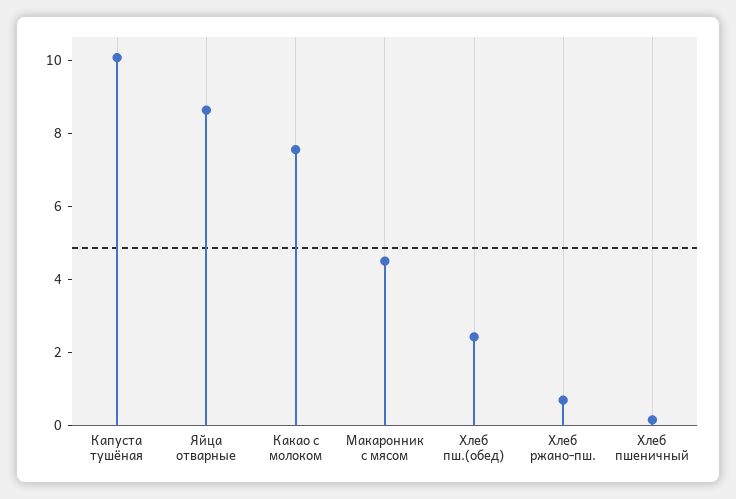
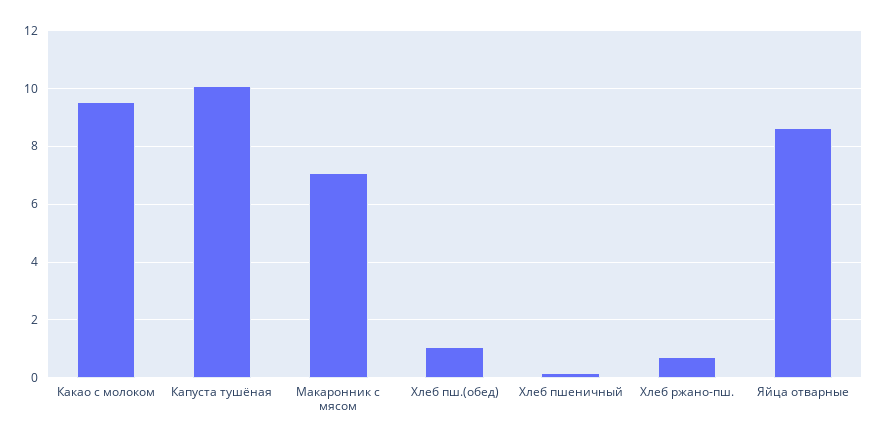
Какао с молоком: 7.5 -> 9.5
Макаронник с мясом: 4.5 -> 7
Хлеб пш.(обед): 2.5 -> 1

